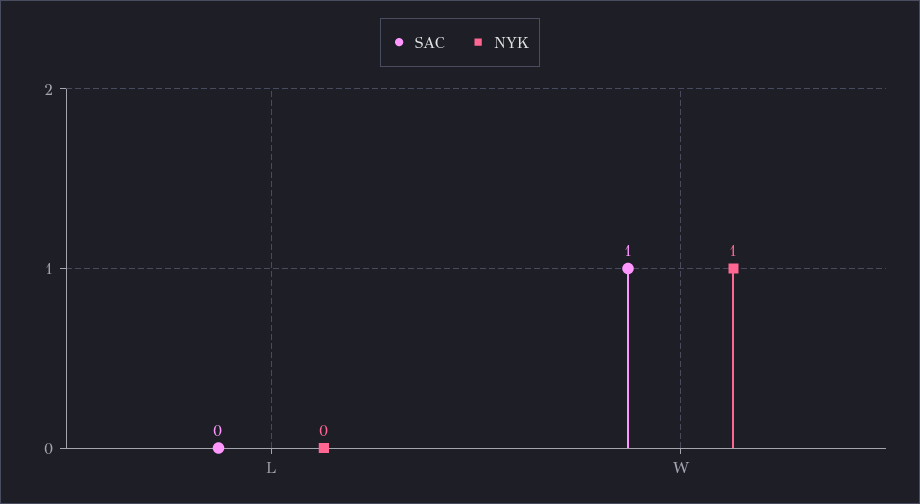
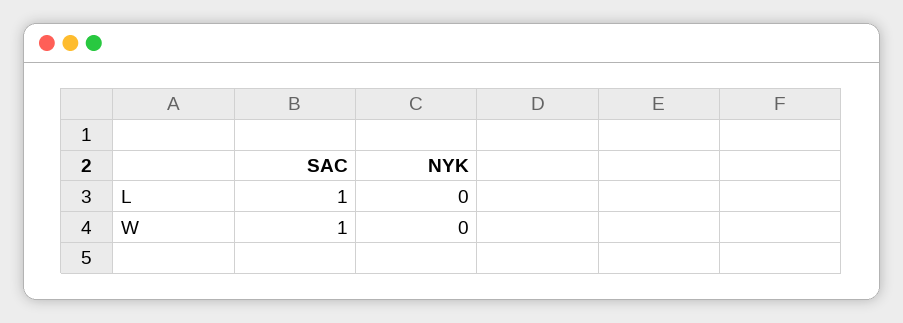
SAC, L: 0 -> 1
NYK, W: 1 -> 0

